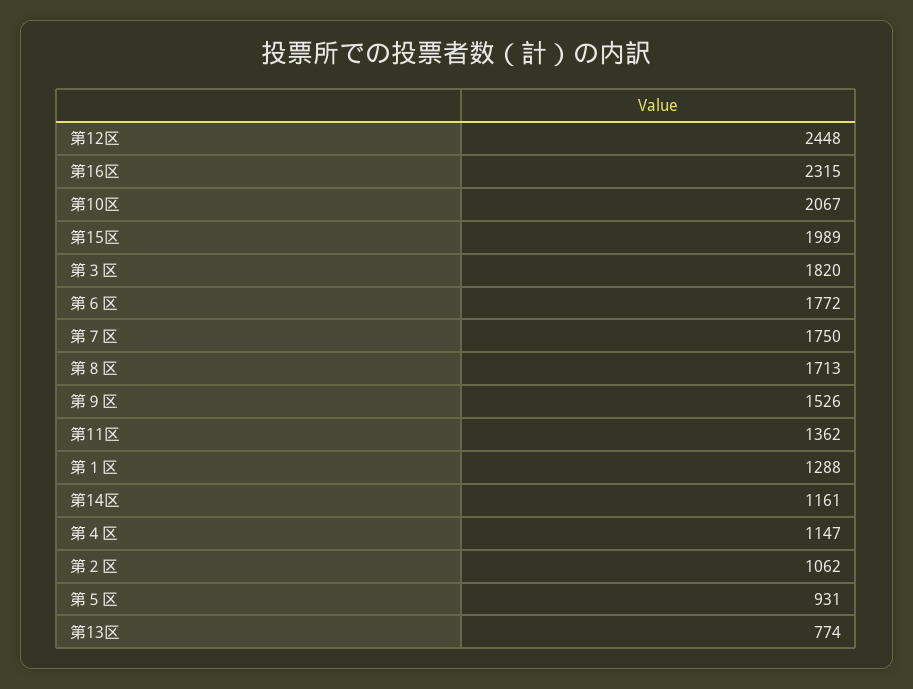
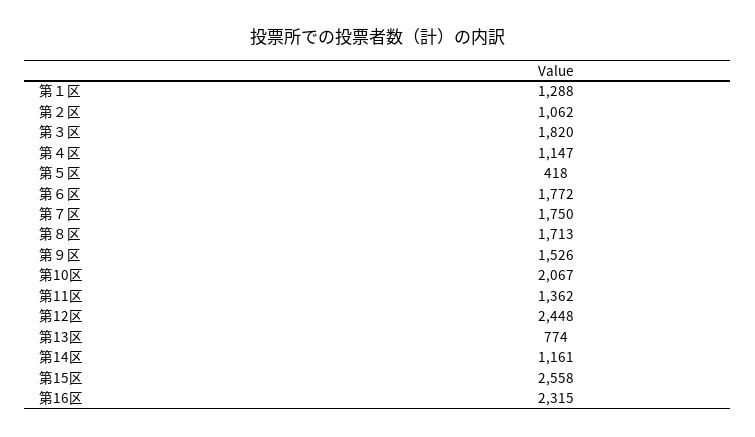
第15区: 1989 -> 2558
第５区: 931 -> 418

